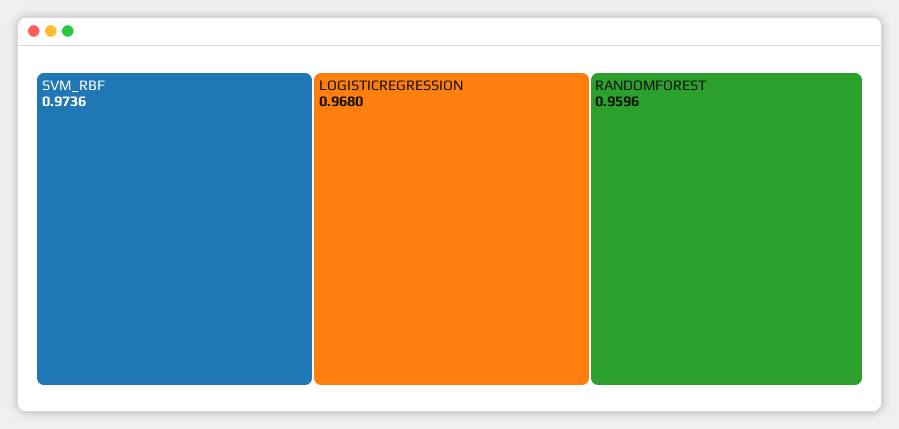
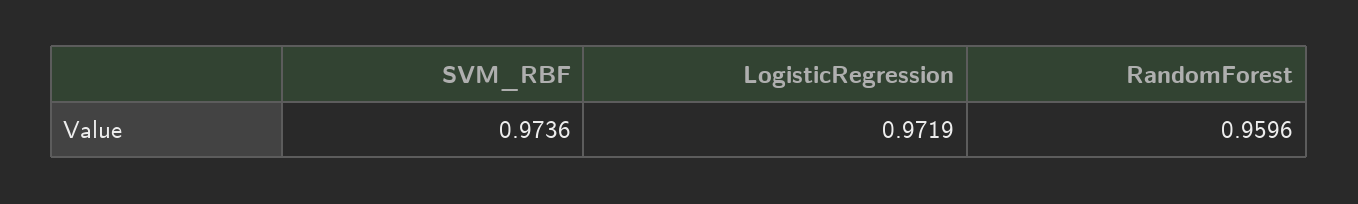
LOGISTICREGRESSION: 0.968 -> 0.9719

